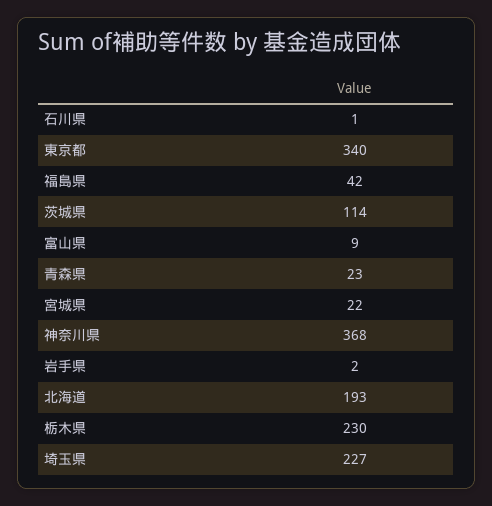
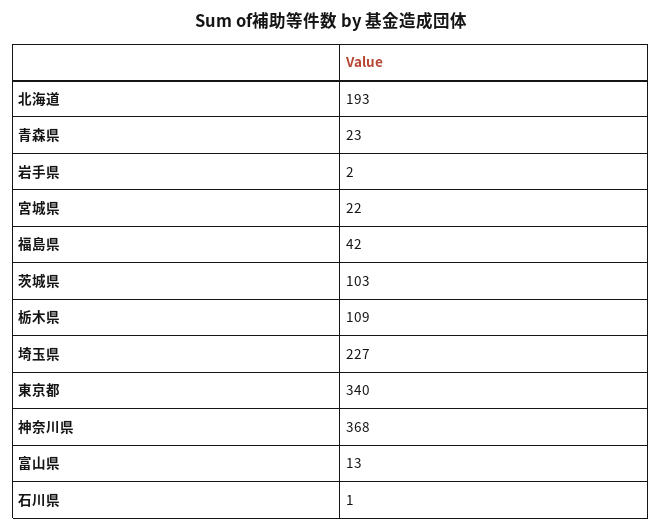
茨城県: 114 -> 103
富山県: 9 -> 13
栃木県: 230 -> 109

